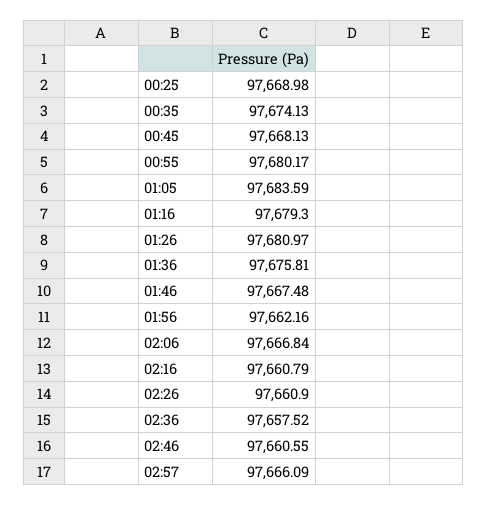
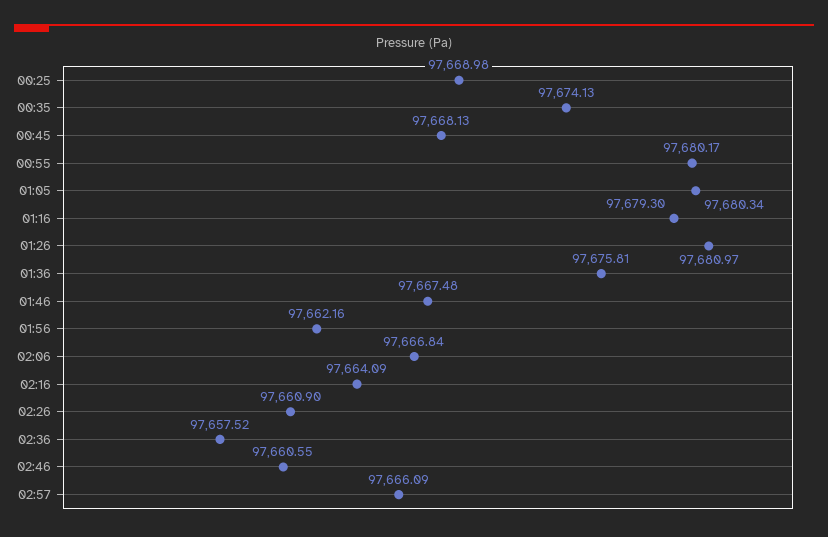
01:05: 97683.59 -> 97680.34
02:16: 97660.79 -> 97664.09

